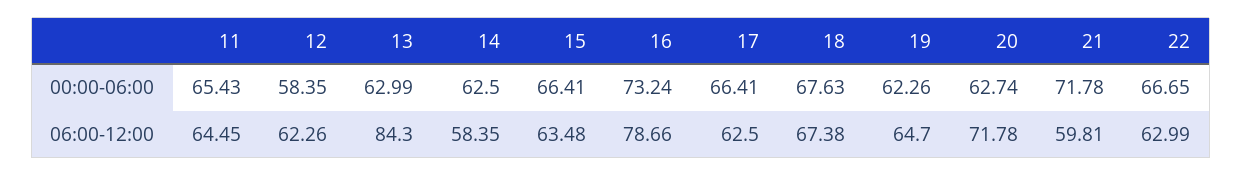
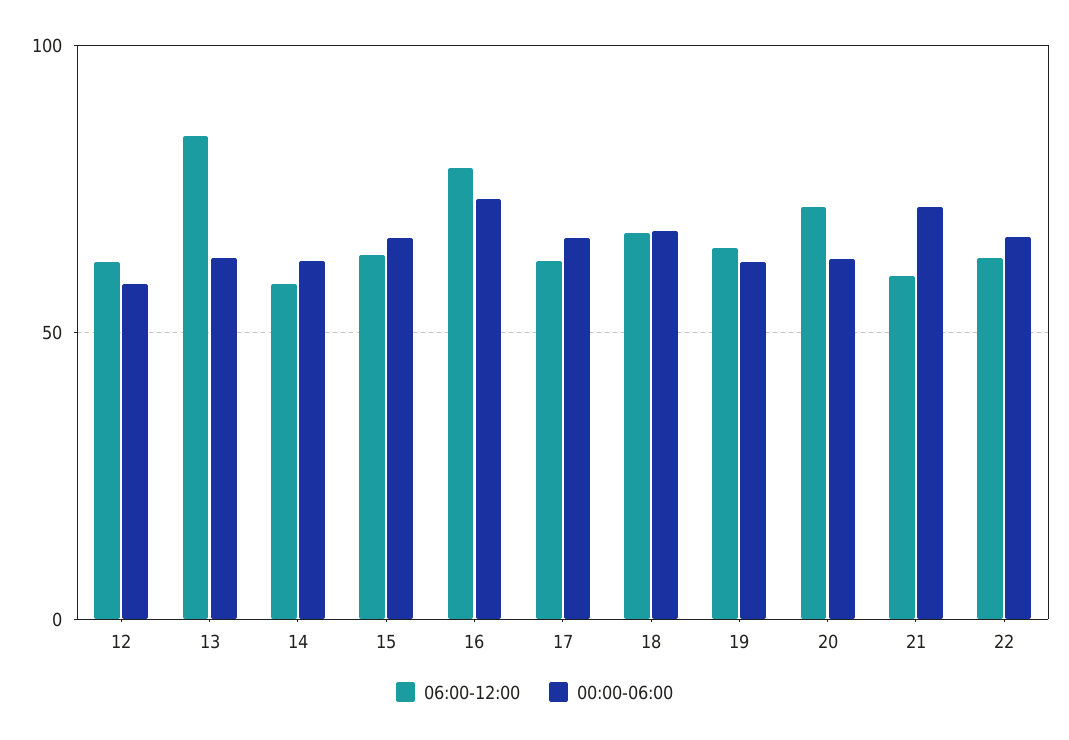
00:00-06:00, 11: 65.43 -> none
06:00-12:00, 11: 64.45 -> none

